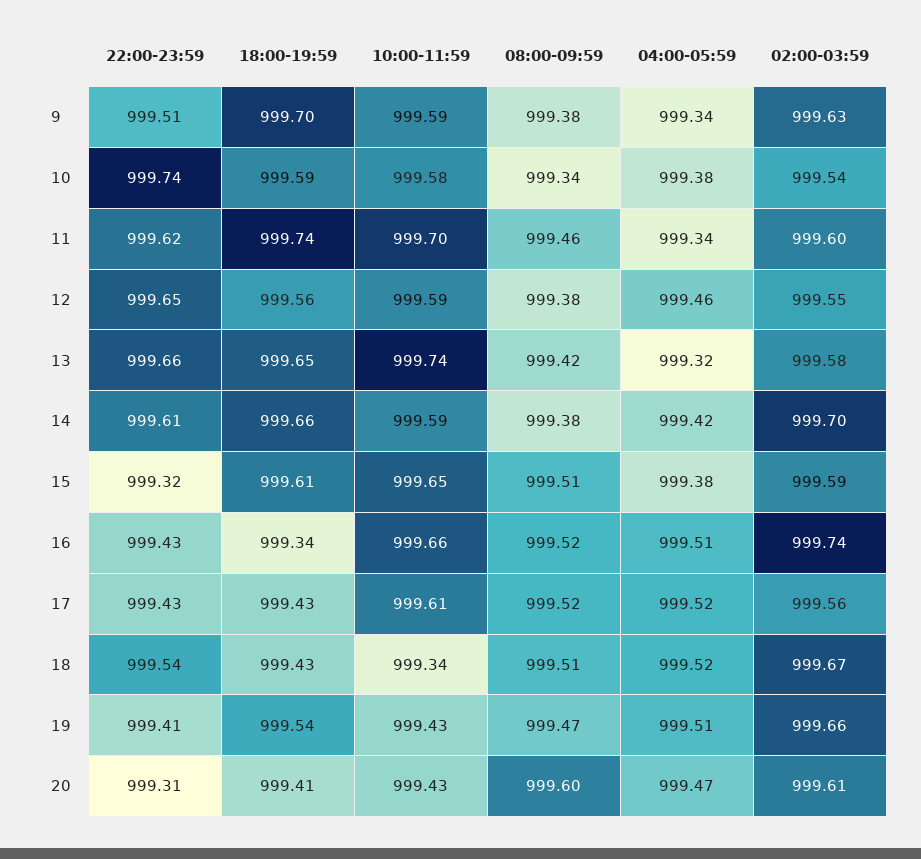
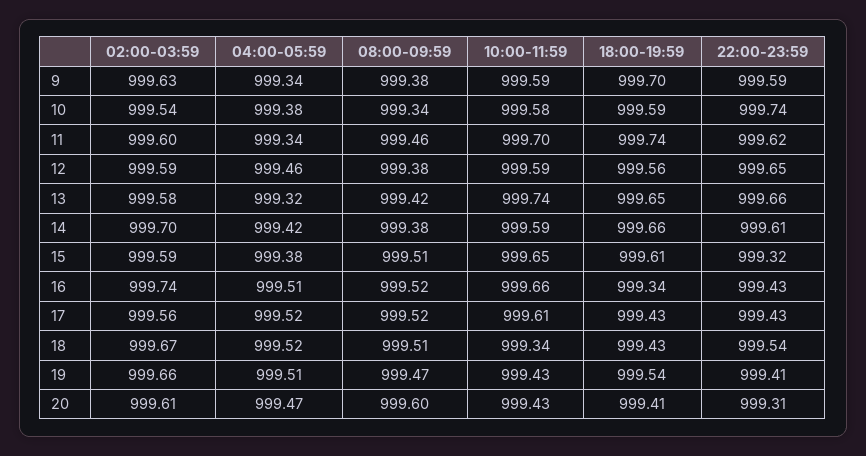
22:00-23:59, 9: 999.51 -> 999.59
02:00-03:59, 12: 999.55 -> 999.59

